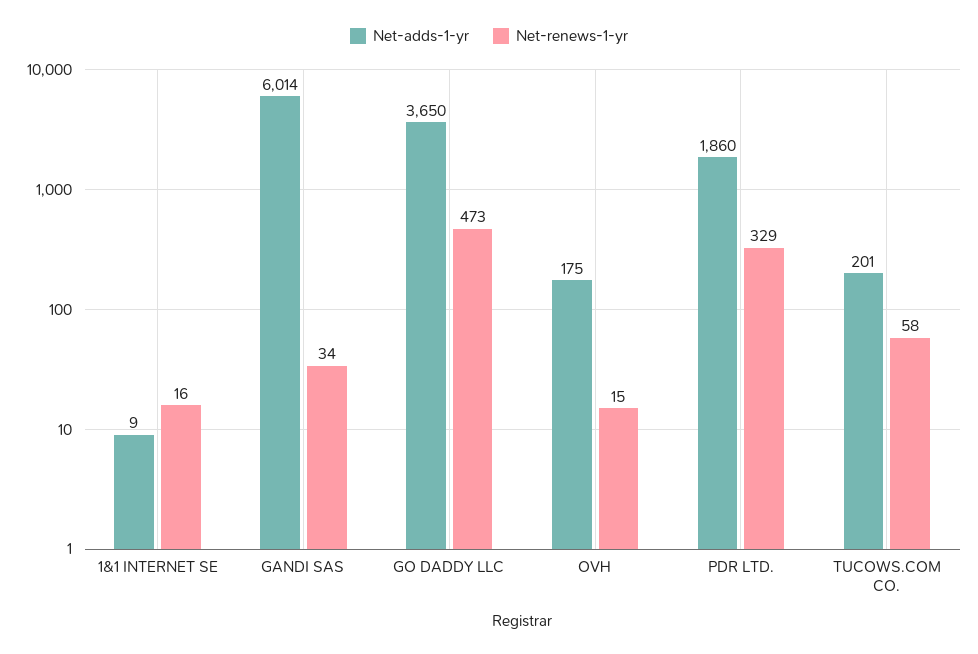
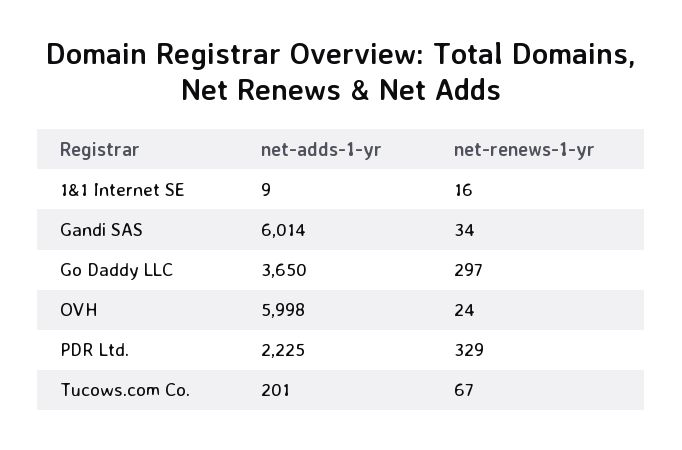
Net-renews-1-yr, GO DADDY LLC: 473 -> 297
Net-adds-1-yr, OVH: 175 -> 5998
Net-renews-1-yr, OVH: 15 -> 24
Net-adds-1-yr, PDR LTD.: 1860 -> 2225
Net-renews-1-yr, TUCOWS.COM CO.: 58 -> 67

